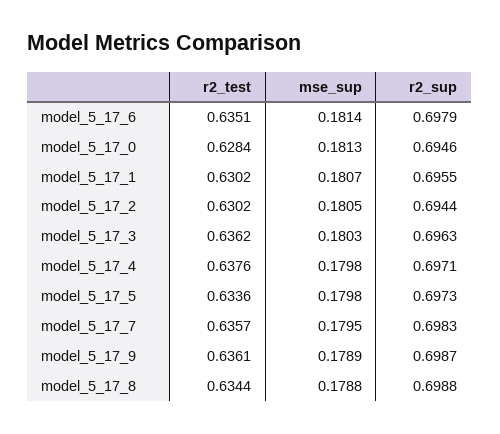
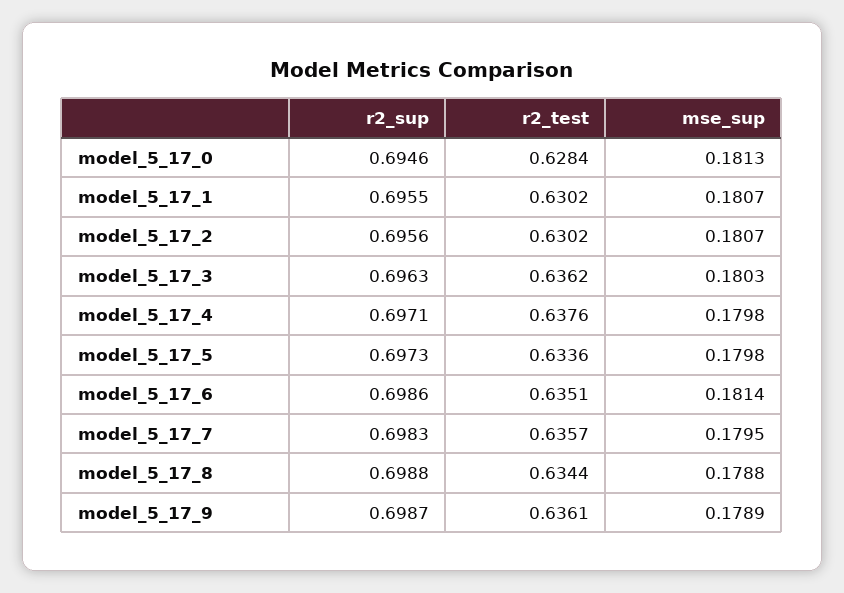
r2_sup, model_5_17_6: 0.6979 -> 0.6986
mse_sup, model_5_17_2: 0.1805 -> 0.1807
r2_sup, model_5_17_2: 0.6944 -> 0.6956

